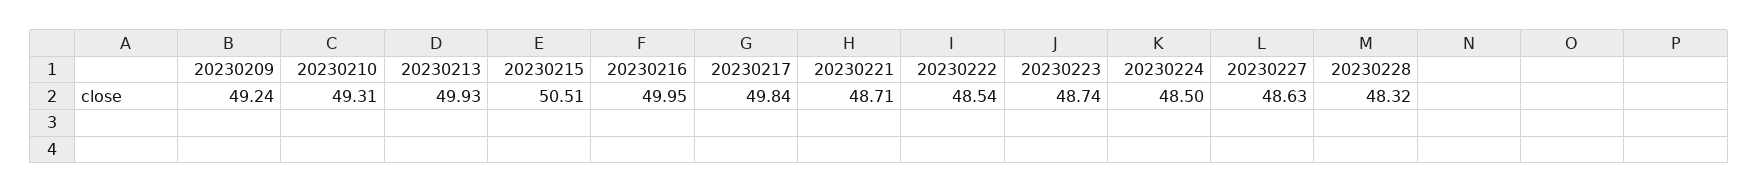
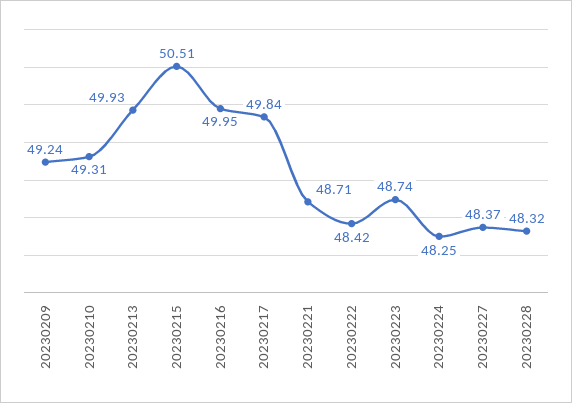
20230222: 48.54 -> 48.42
20230224: 48.5 -> 48.25
20230227: 48.63 -> 48.37

